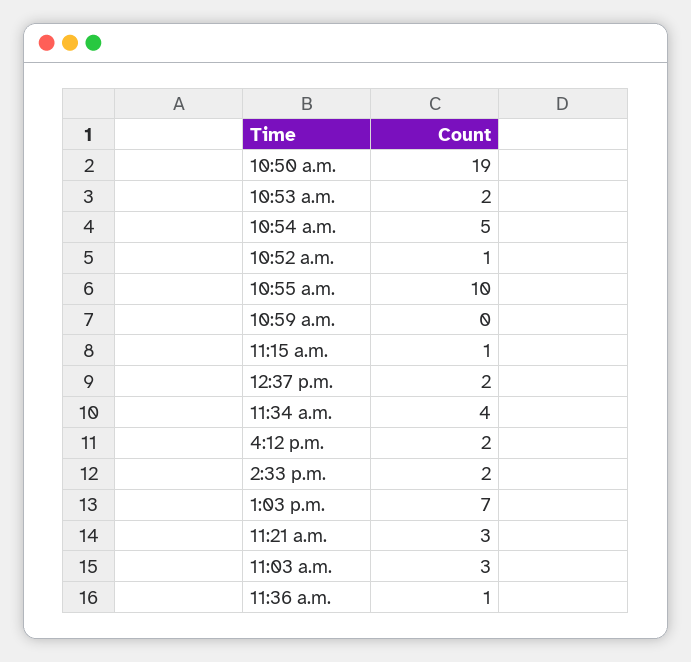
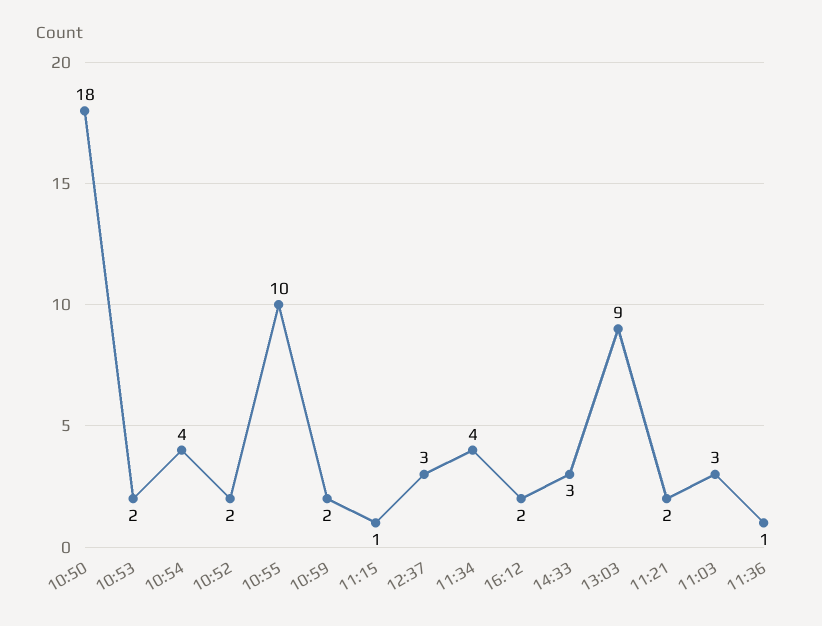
10:50 a.m.: 19 -> 18
10:54 a.m.: 5 -> 4
10:52 a.m.: 1 -> 2
10:59 a.m.: 0 -> 2
12:37 p.m.: 2 -> 3
2:33 p.m.: 2 -> 3
1:03 p.m.: 7 -> 9
11:21 a.m.: 3 -> 2

